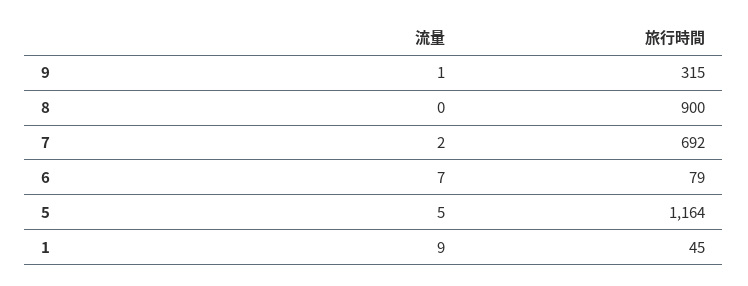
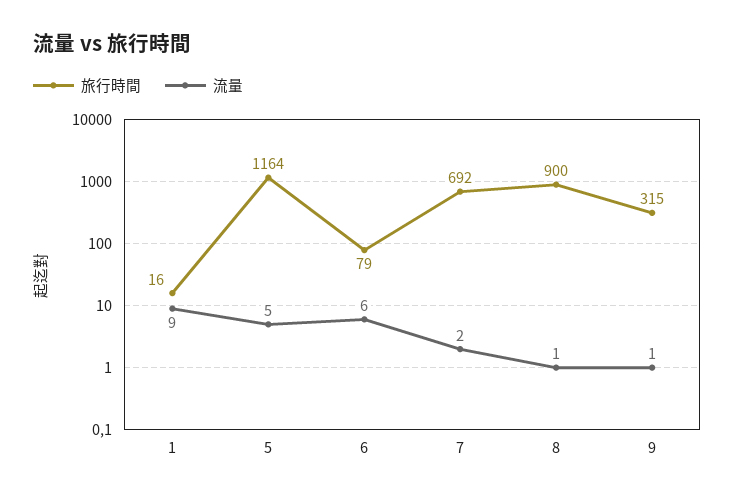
流量, 8: 0 -> 1
流量, 6: 7 -> 6
旅行時間, 1: 45 -> 16

